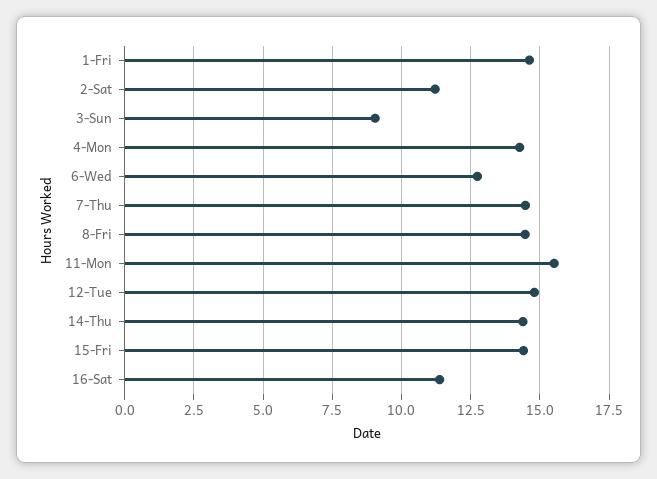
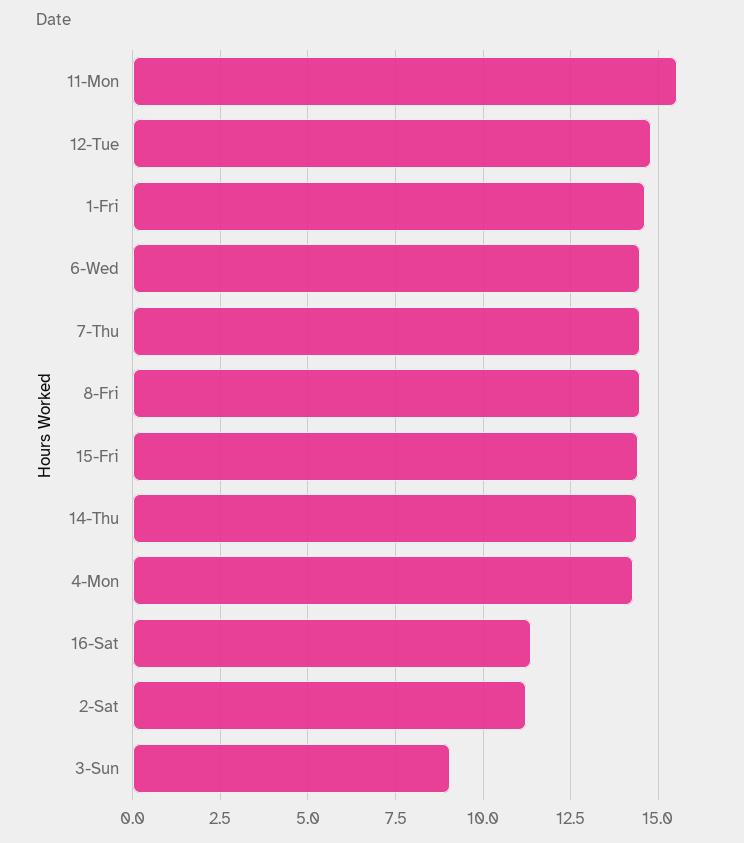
6-Wed: 12.75 -> 14.5

